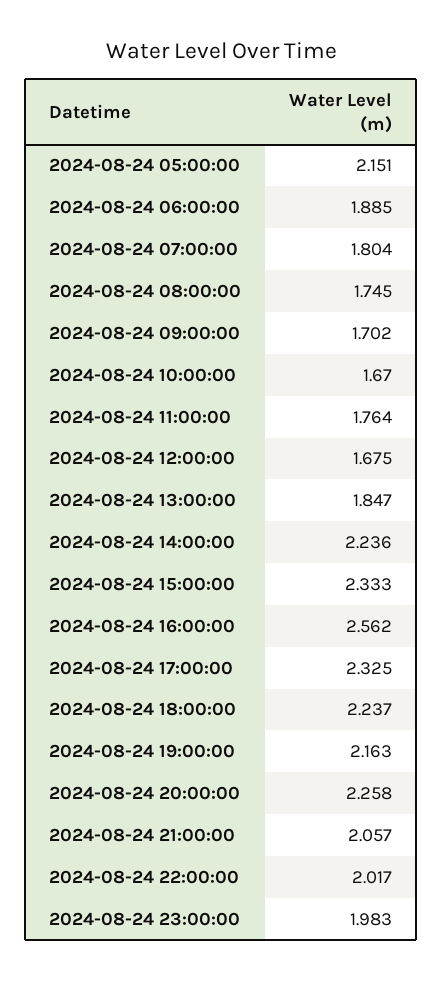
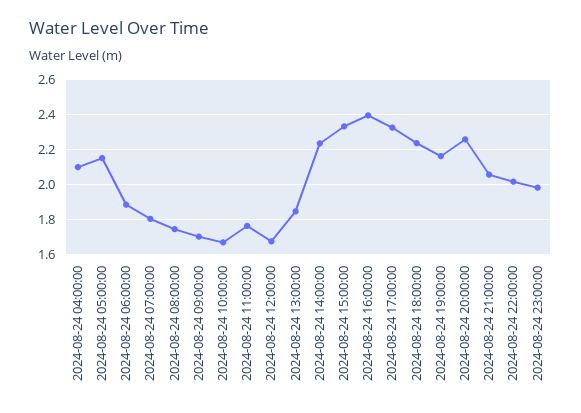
2024-08-24 16:00:00: 2.562 -> 2.4
2024-08-24 04:00:00: none -> 2.1

